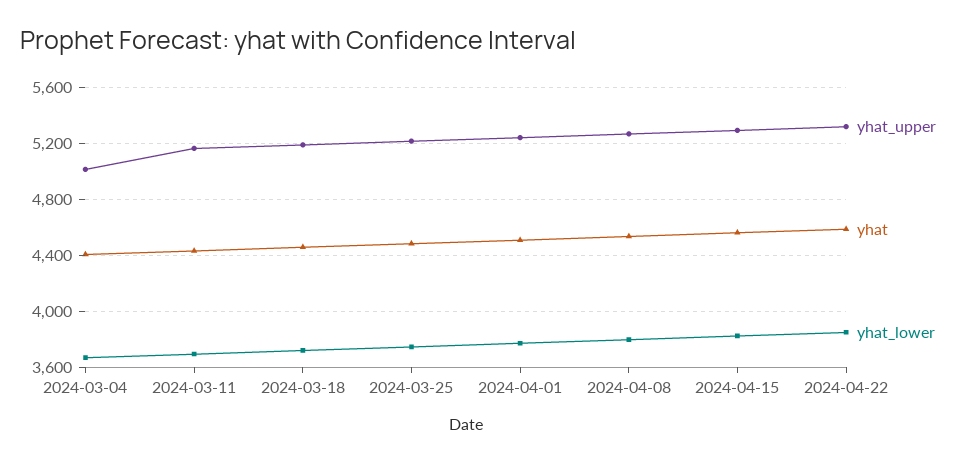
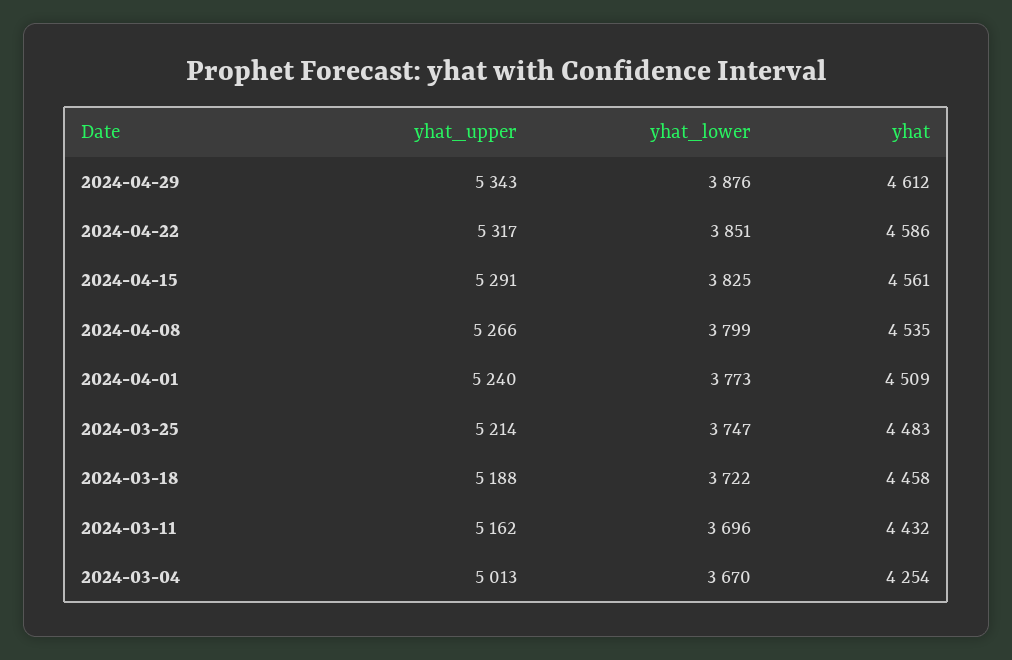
yhat, 2024-03-04: 4400 -> 4254
yhat_upper, 2024-04-29: none -> 5343
yhat_lower, 2024-04-29: none -> 3876
yhat, 2024-04-29: none -> 4612

